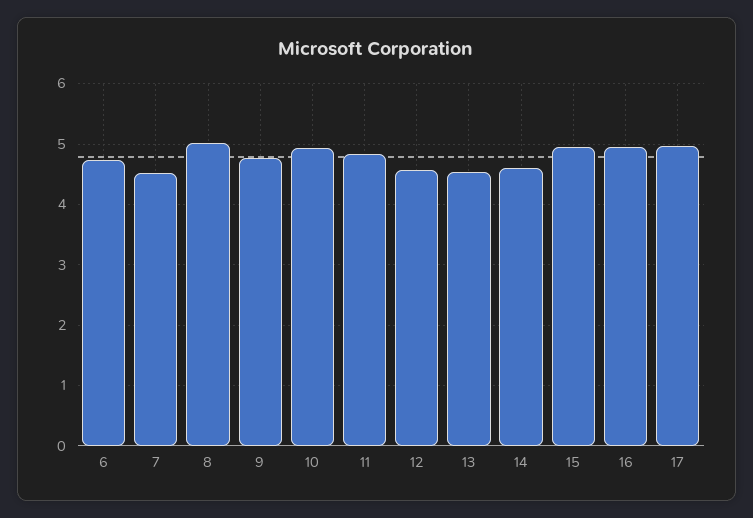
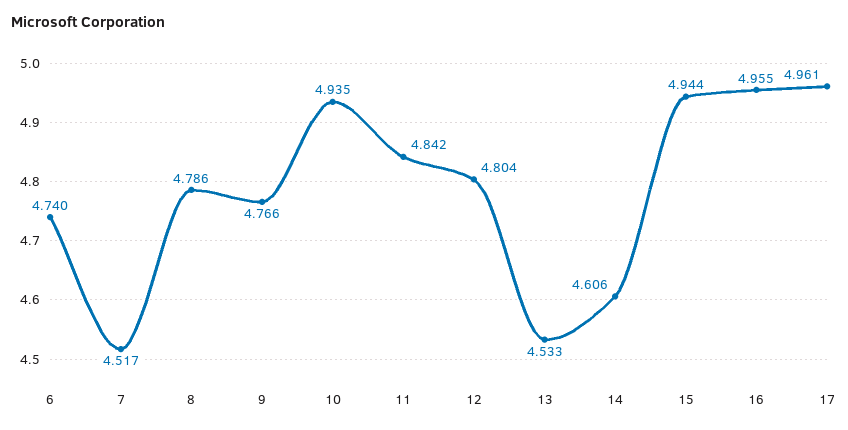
8: 5 -> 4.786
12: 4.6 -> 4.804

